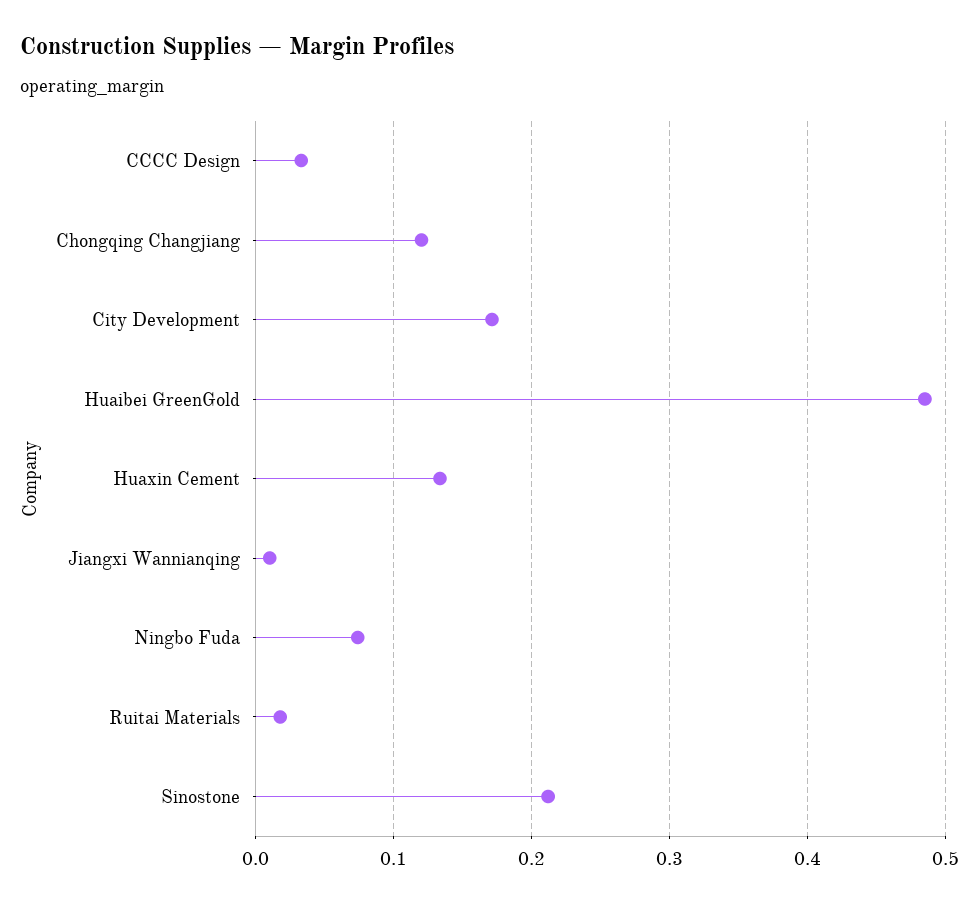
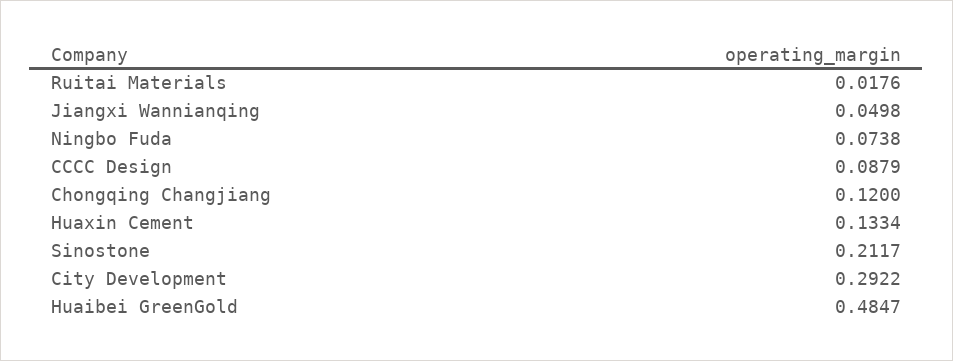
CCCC Design: 0.03 -> 0.0879
City Development: 0.17 -> 0.2922
Jiangxi Wannianqing: 0.01 -> 0.0498

